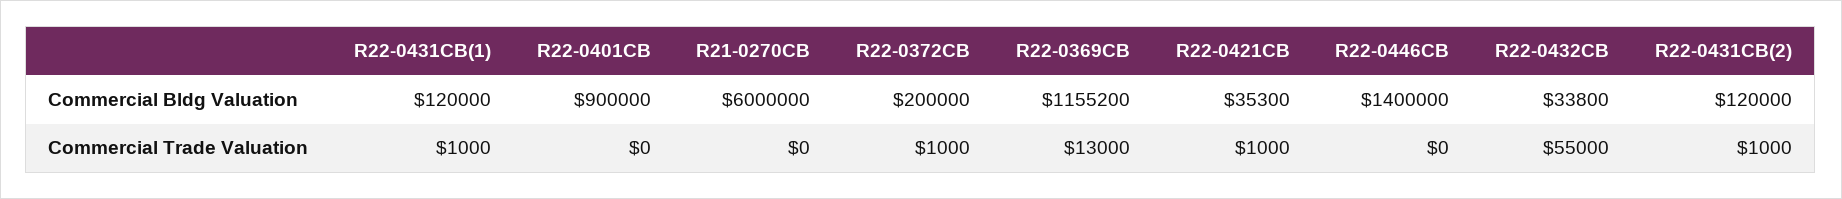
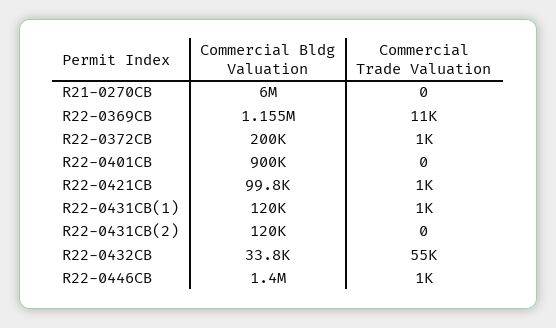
R22-0421CB, Commercial Bldg Valuation: 35300 -> 99800
R22-0369CB, Commercial Trade Valuation: 13000 -> 11000
R22-0446CB, Commercial Trade Valuation: 0 -> 1000
R22-0431CB(2), Commercial Trade Valuation: 1000 -> 0

